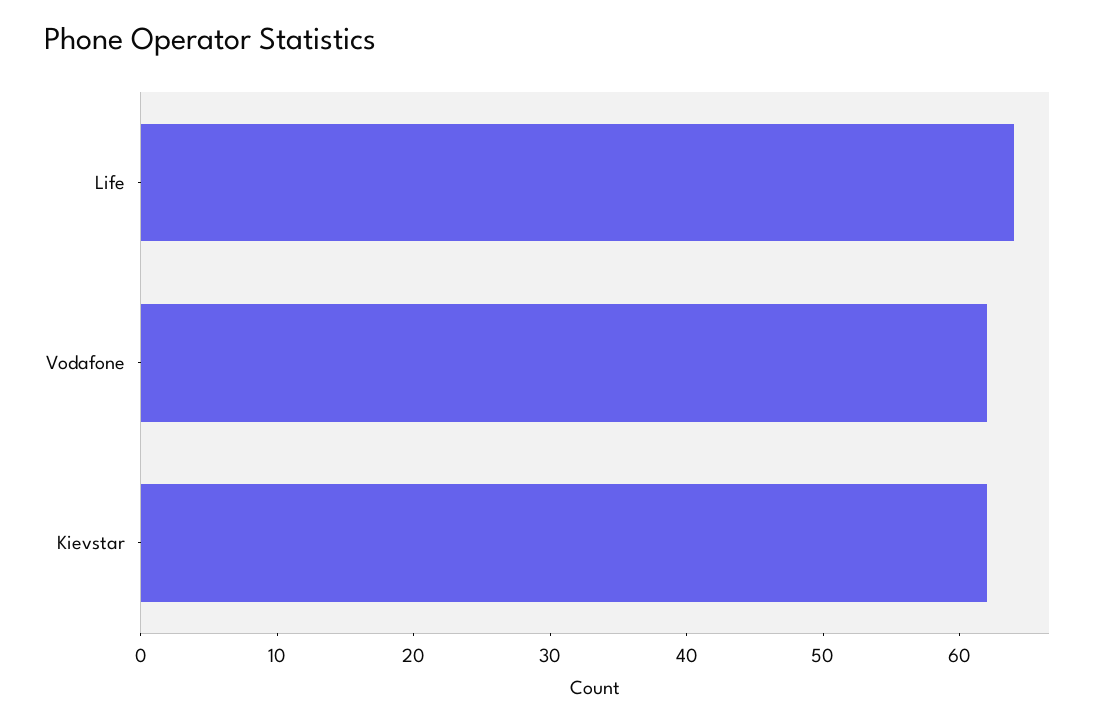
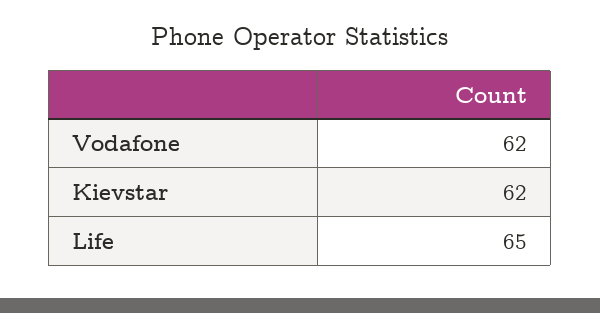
Life: 64 -> 65

